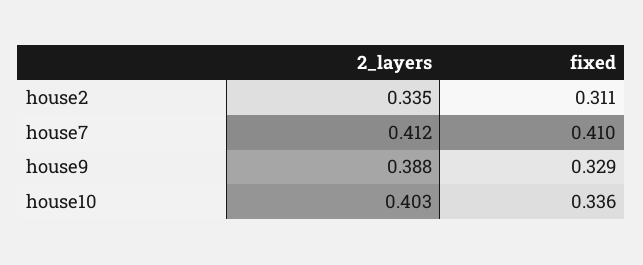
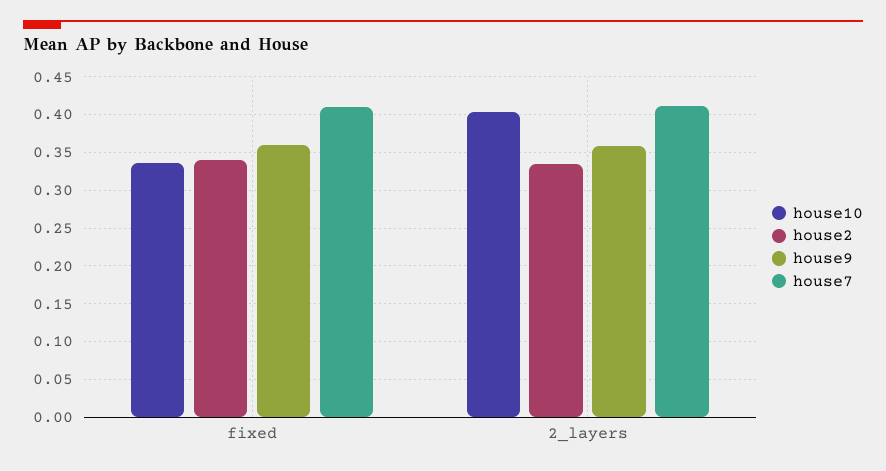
house2, fixed: 0.311 -> 0.34
house9, 2_layers: 0.388 -> 0.36
house9, fixed: 0.329 -> 0.36

